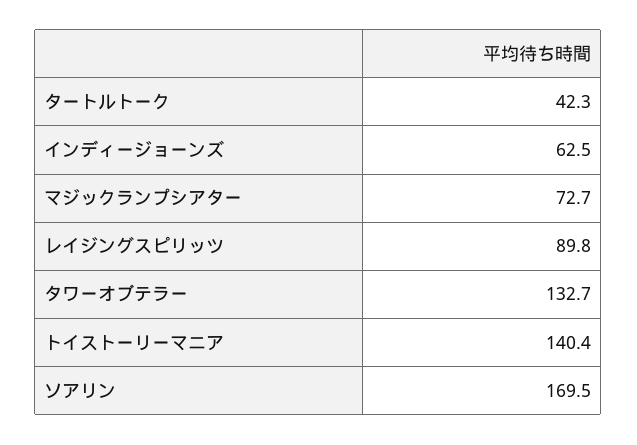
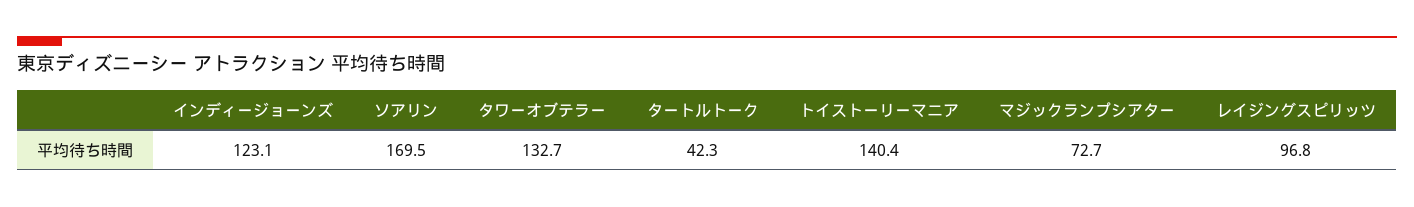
インディージョーンズ: 62.5 -> 123.1
レイジングスピリッツ: 89.8 -> 96.8

